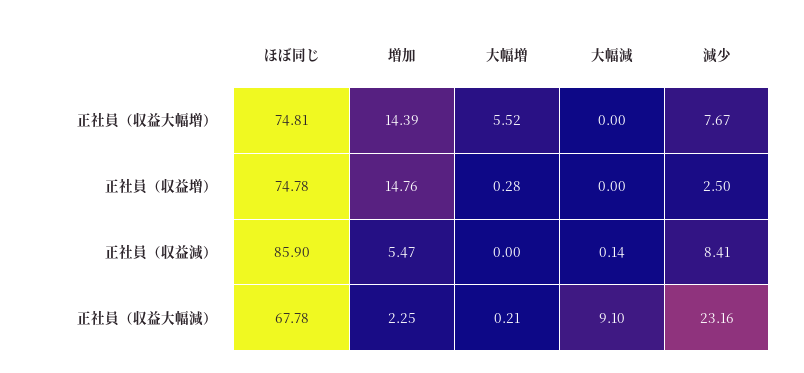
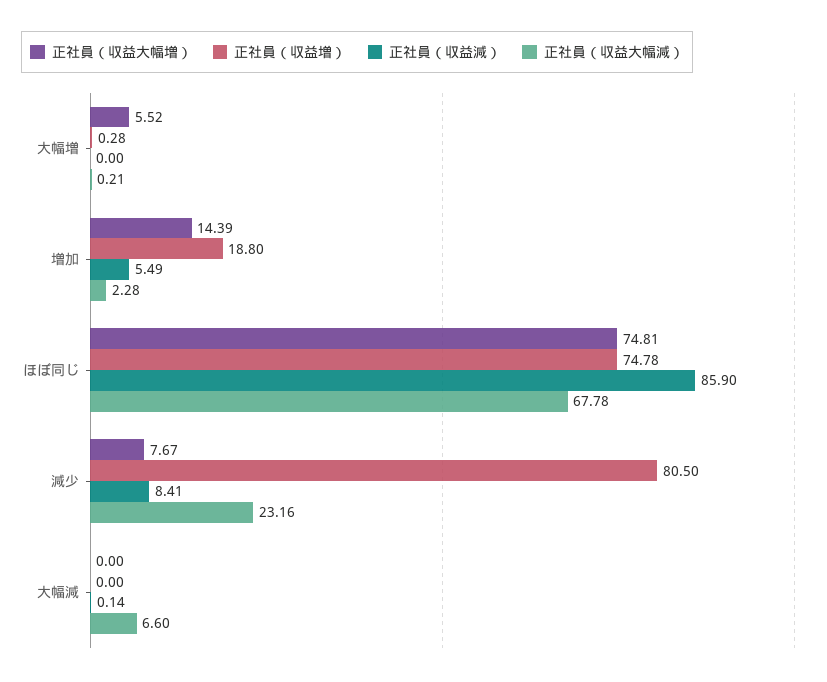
正社員（収益増）, 増加: 14.76 -> 18.8
正社員（収益増）, 減少: 2.5 -> 80.5
正社員（収益減）, 増加: 5.47 -> 5.49
正社員（収益大幅減）, 増加: 2.25 -> 2.28
正社員（収益大幅減）, 大幅減: 9.1 -> 6.6

